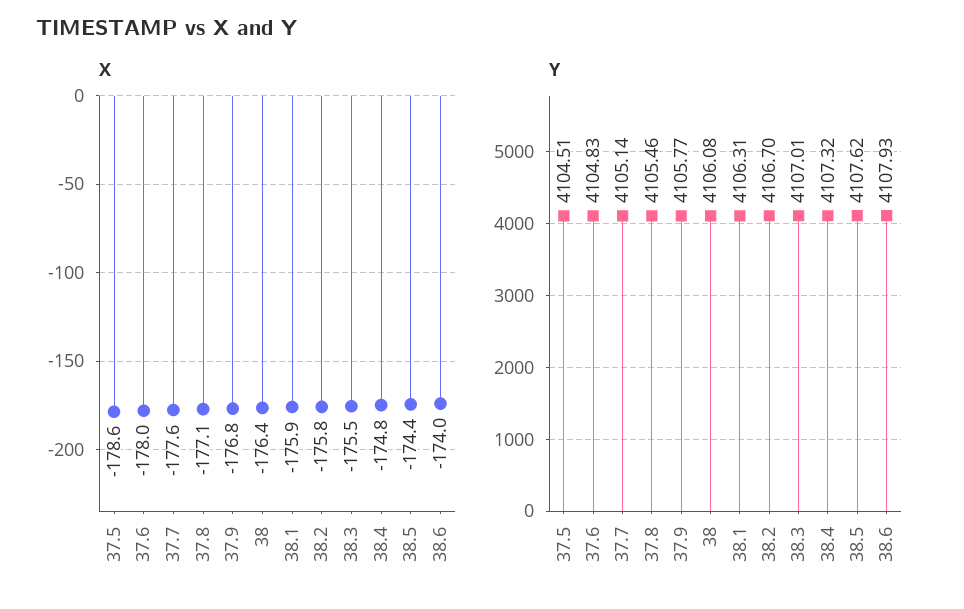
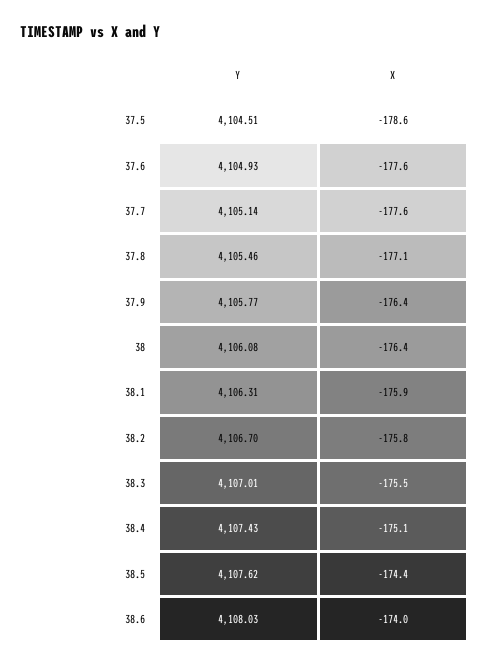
X, 37.6: -178 -> -177.6
X, 37.9: -176.8 -> -176.4
X, 38.4: -174.8 -> -175.1
Y, 37.6: 4104.83 -> 4104.93
Y, 38.4: 4107.32 -> 4107.43
Y, 38.6: 4107.93 -> 4108.03

